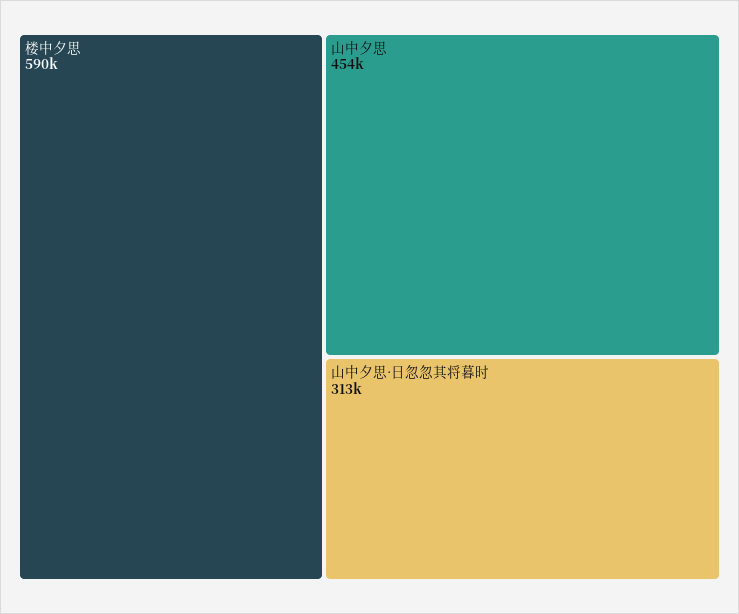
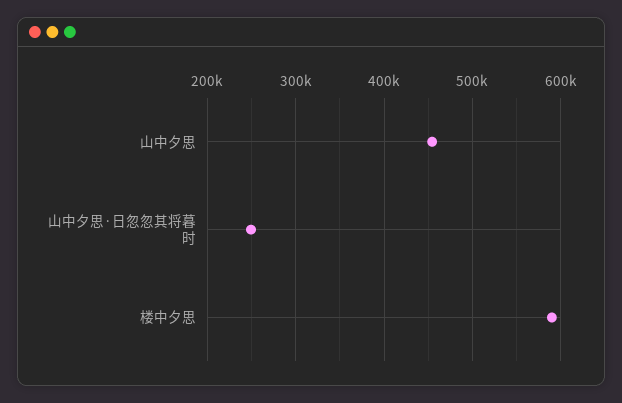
山中夕思·日忽忽其将暮时: 313000 -> 250000

